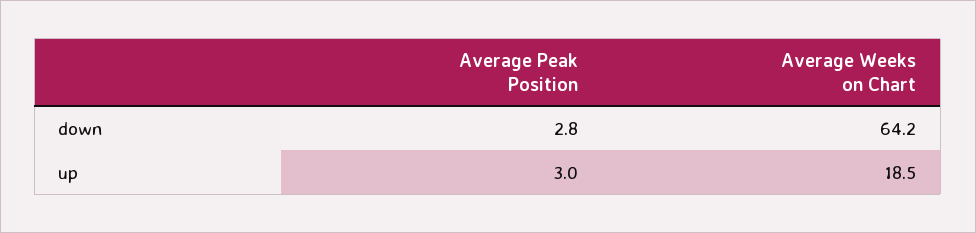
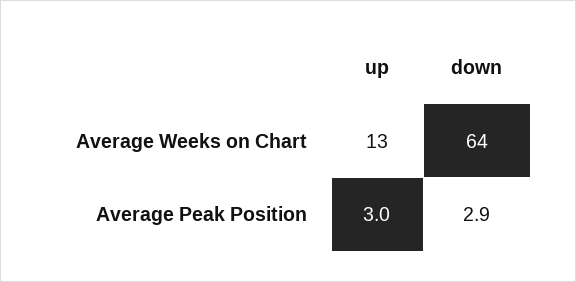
Average Peak Position, down: 2.8 -> 2.9
Average Weeks on Chart, up: 18.5 -> 13

